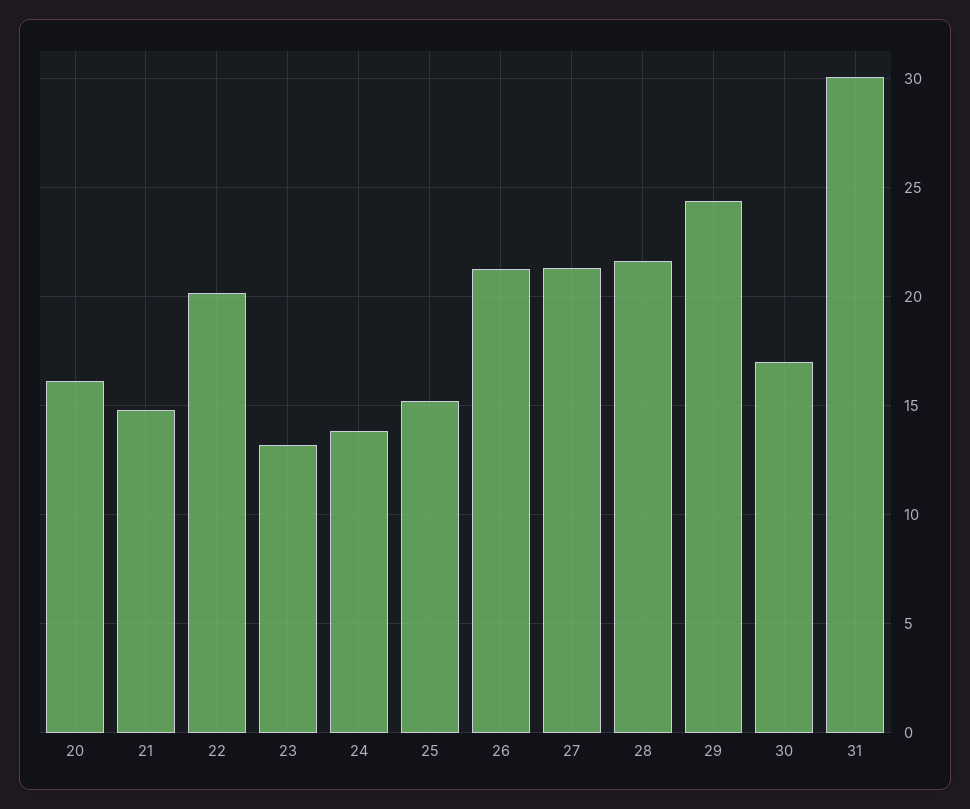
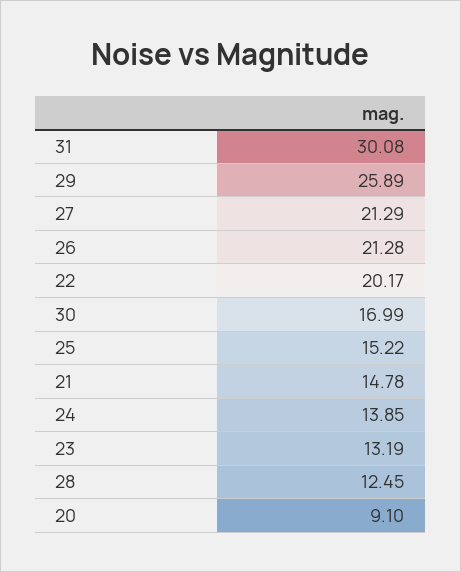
20: 16 -> 9.1
28: 21.5 -> 12.45
29: 24.5 -> 25.89

